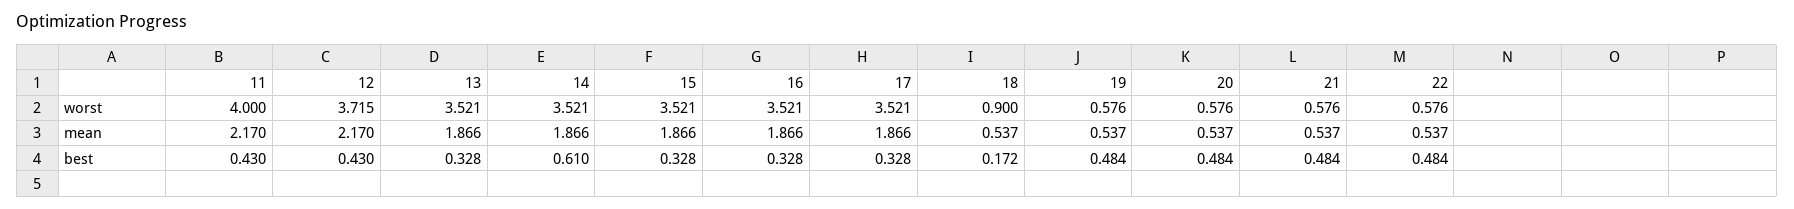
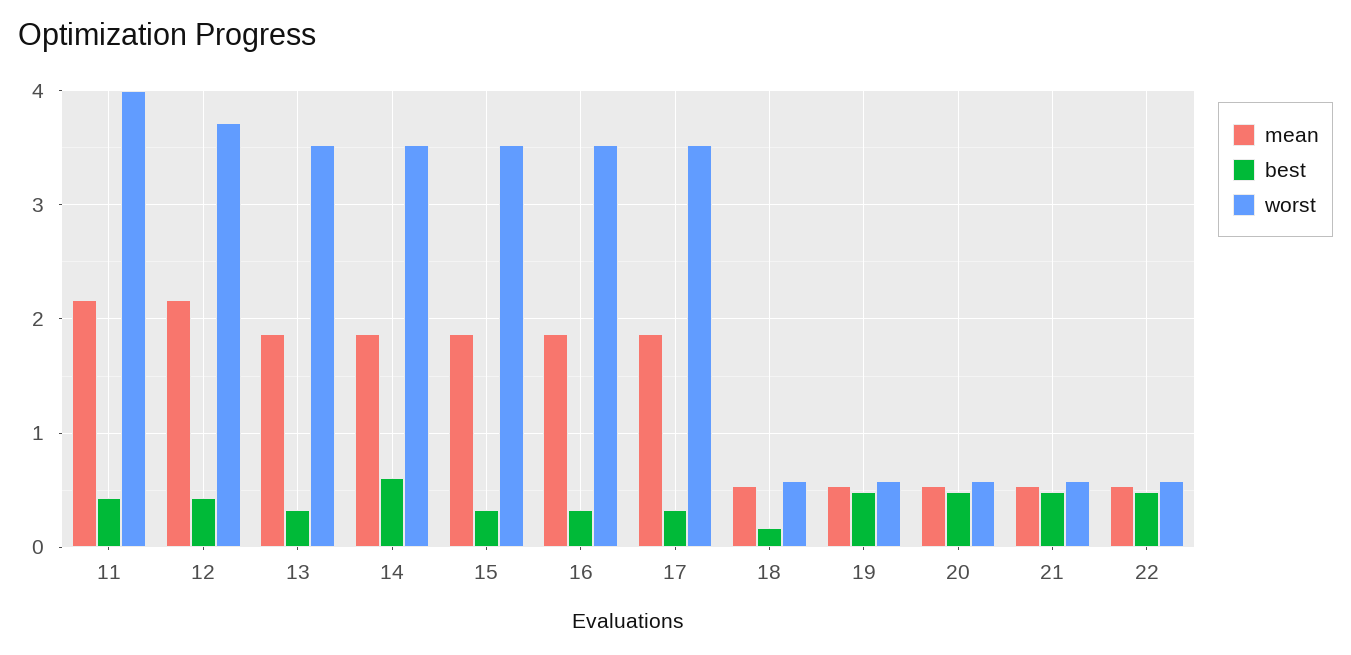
worst, 18: 0.9 -> 0.6

